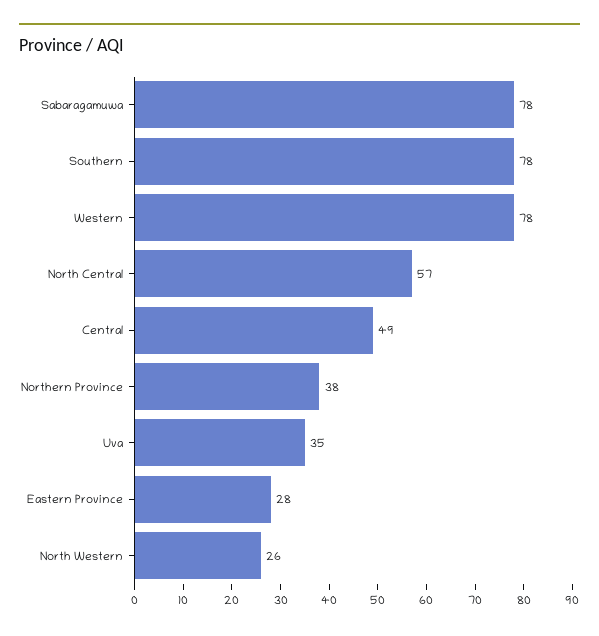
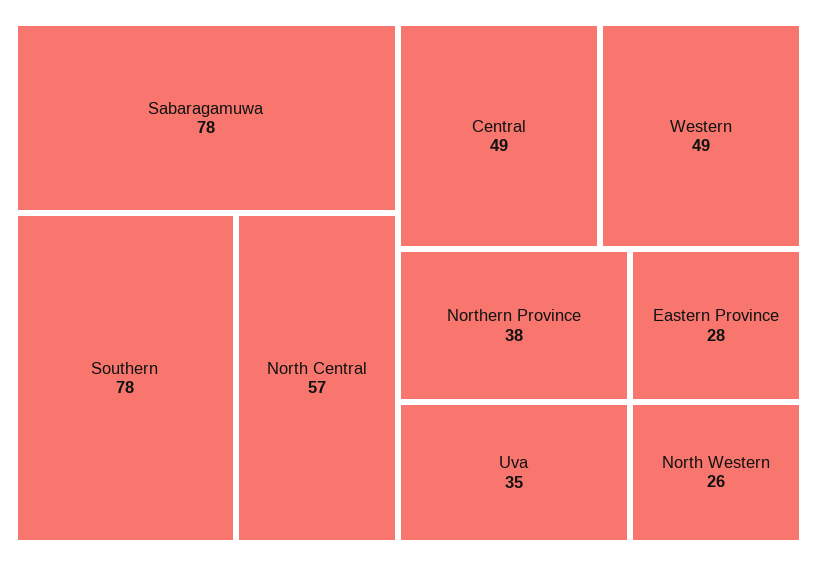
Western: 78 -> 49

